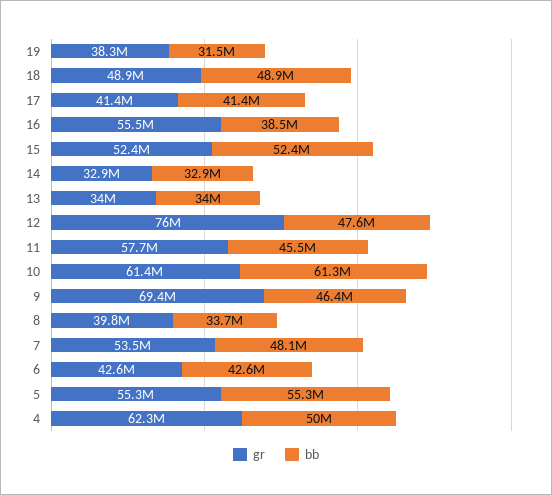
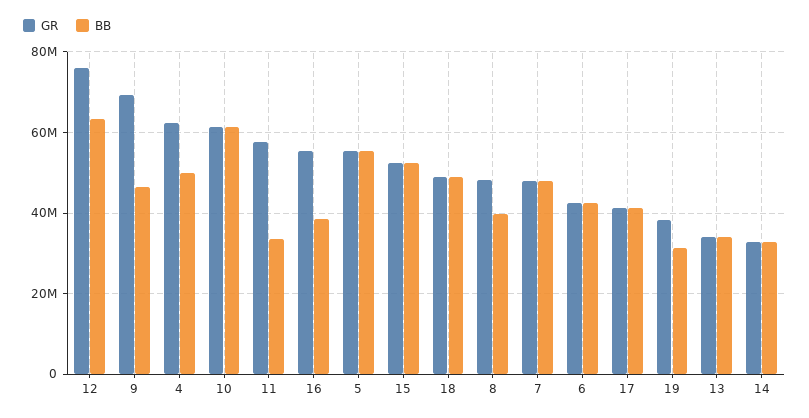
bb, 12: 47600000 -> 64000000
bb, 11: 45500000 -> 34000000
gr, 8: 39800000 -> 48000000
bb, 8: 33700000 -> 40000000
gr, 7: 53500000 -> 48000000

